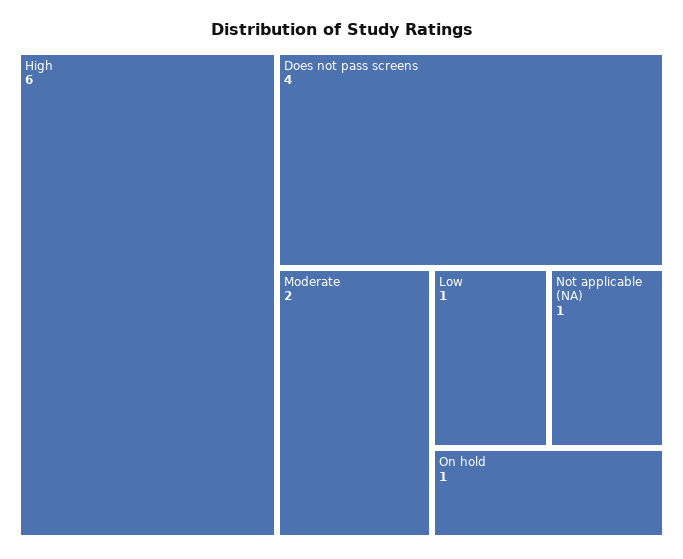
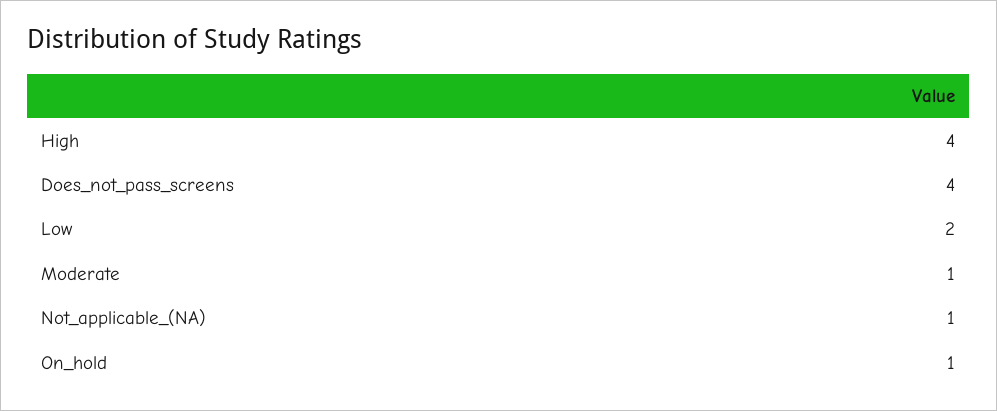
High: 6 -> 4
Moderate: 2 -> 1
Low: 1 -> 2

